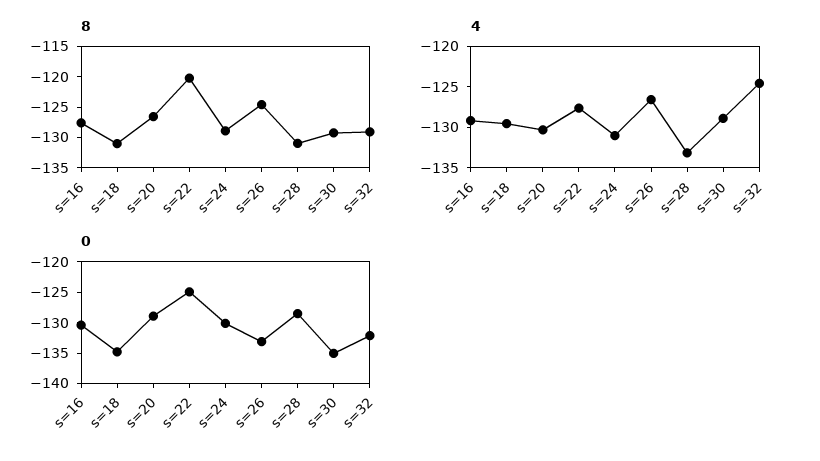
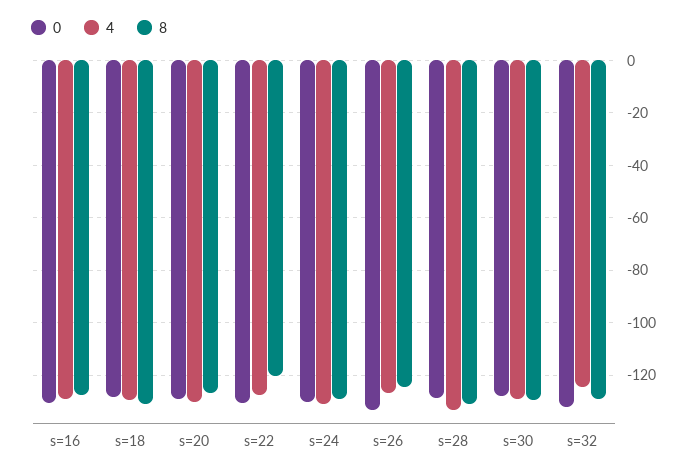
0, s=18: -135 -> -127.5
0, s=22: -125 -> -130
0, s=30: -135 -> -127.5

